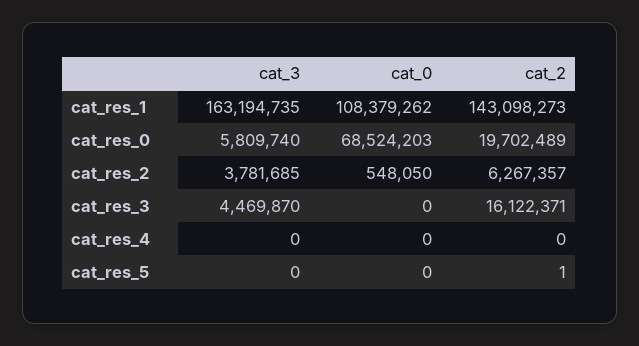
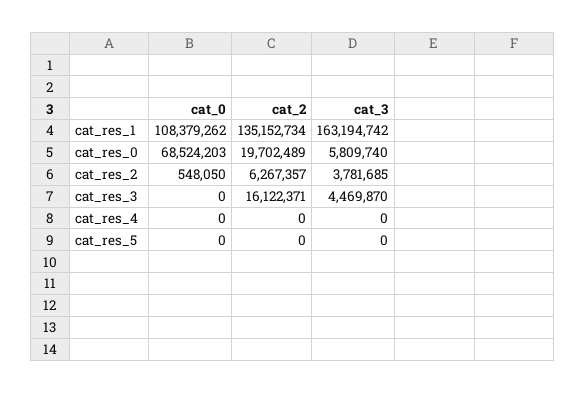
cat_3, cat_res_1: 163194735 -> 163194742
cat_2, cat_res_1: 143098273 -> 135152734
cat_2, cat_res_5: 1 -> 0

